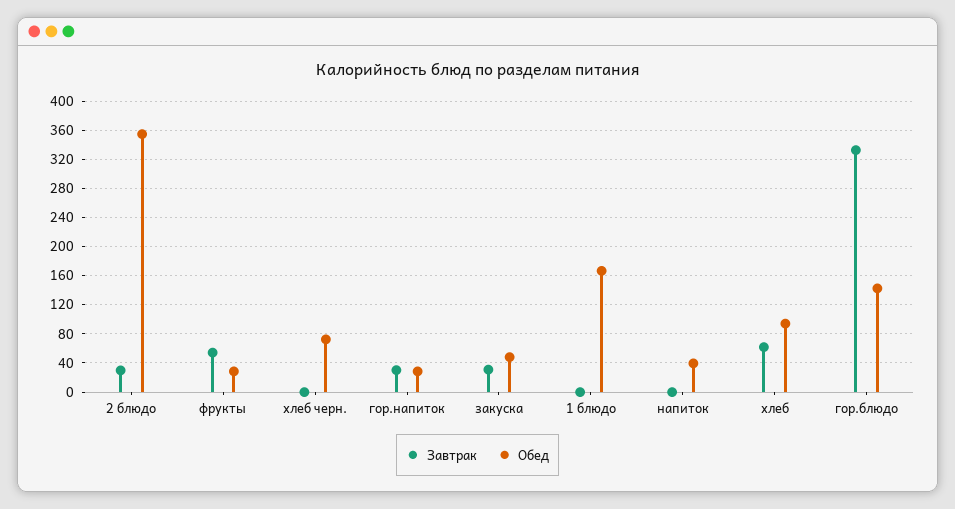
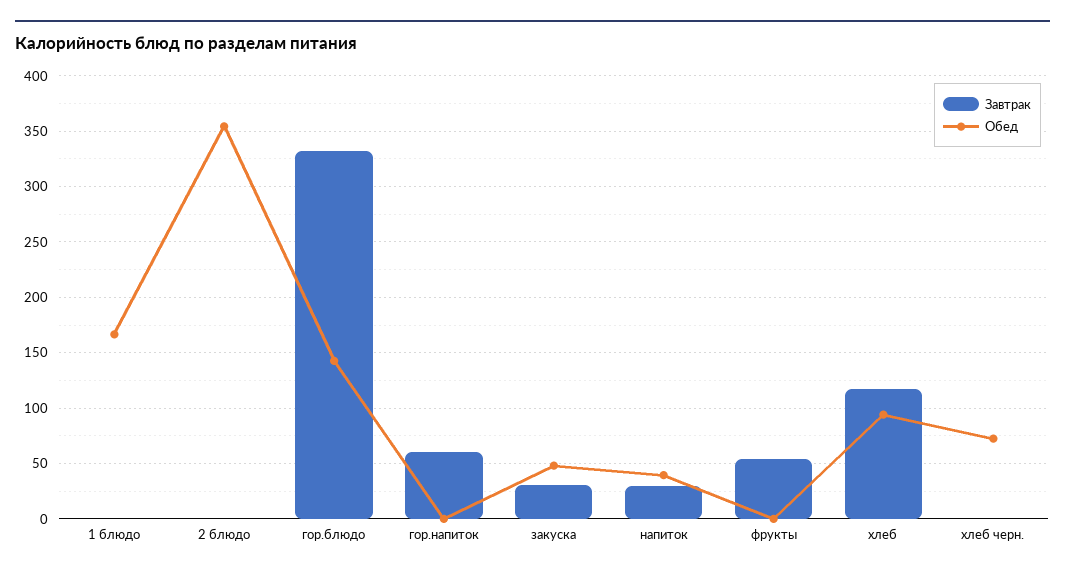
Завтрак, 2 блюдо: 30 -> 0
Обед, фрукты: 30 -> 0
Завтрак, гор.напиток: 30 -> 60
Обед, гор.напиток: 30 -> 0
Завтрак, напиток: 0 -> 30
Завтрак, хлеб: 60 -> 120

